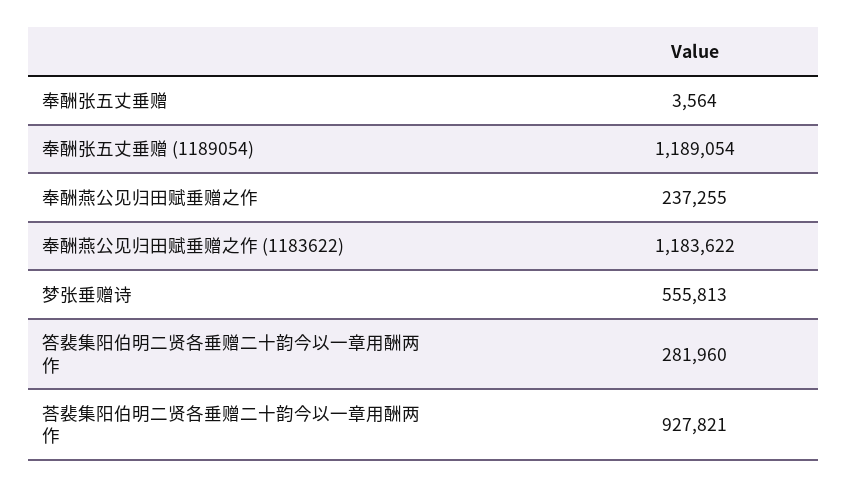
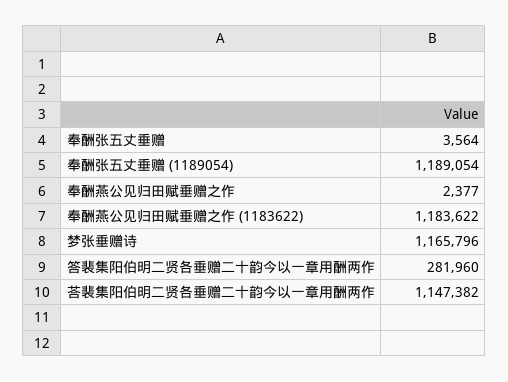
奉酬燕公见归田赋垂赠之作: 237255 -> 2377
梦张垂赠诗: 555813 -> 1165796
荅裴集阳伯明二贤各垂赠二十韵今以一章用酬两作: 927821 -> 1147382

